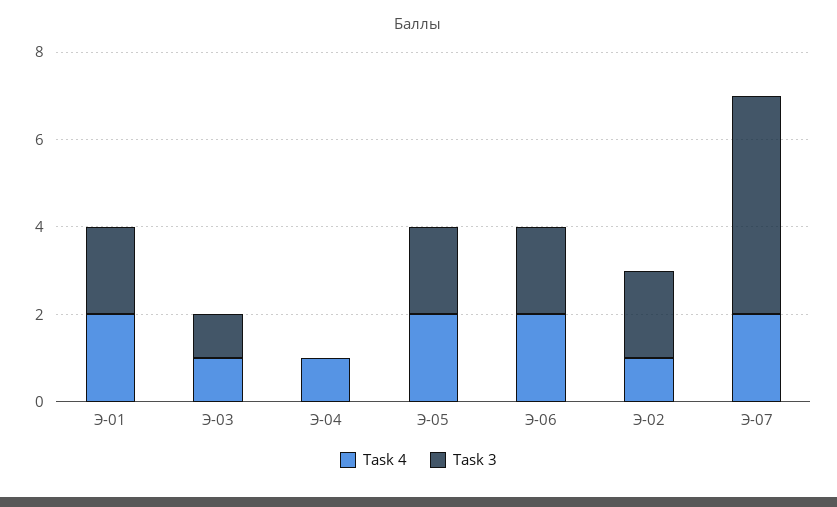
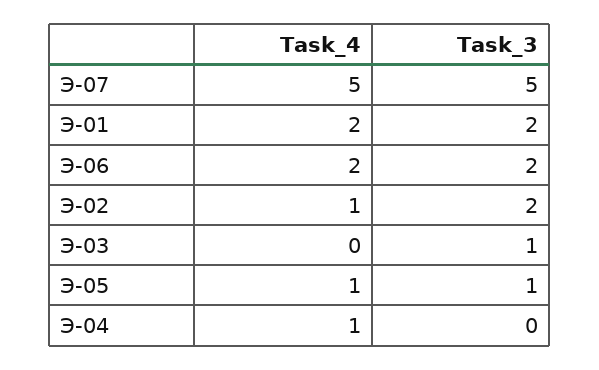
Task 4, Э-03: 1 -> 0
Task 4, Э-05: 2 -> 1
Task 3, Э-05: 2 -> 1
Task 4, Э-07: 2 -> 5

